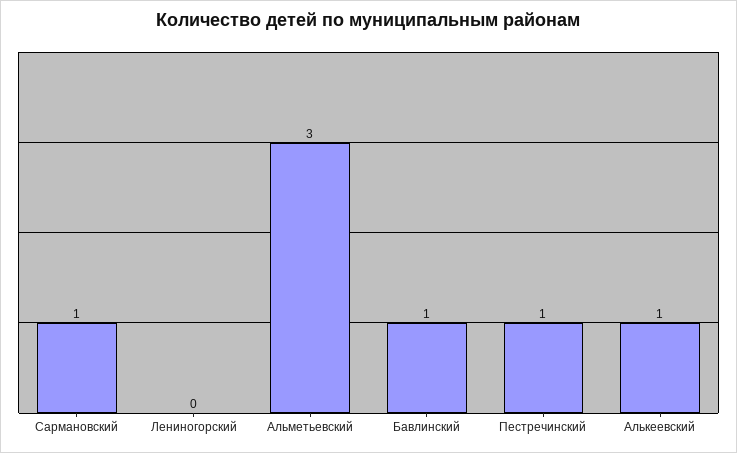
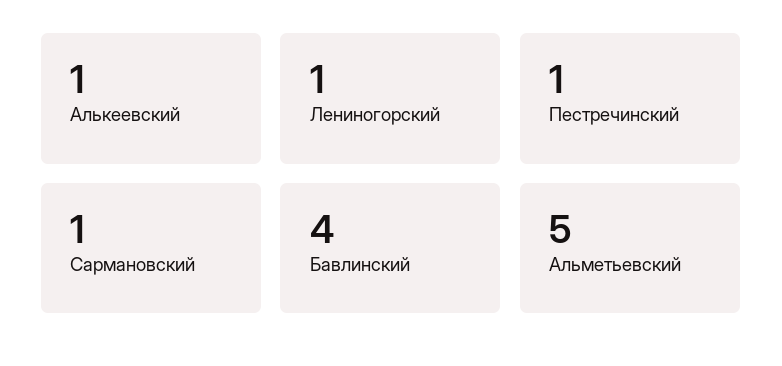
Лениногорский: 0 -> 1
Альметьевский: 3 -> 5
Бавлинский: 1 -> 4

